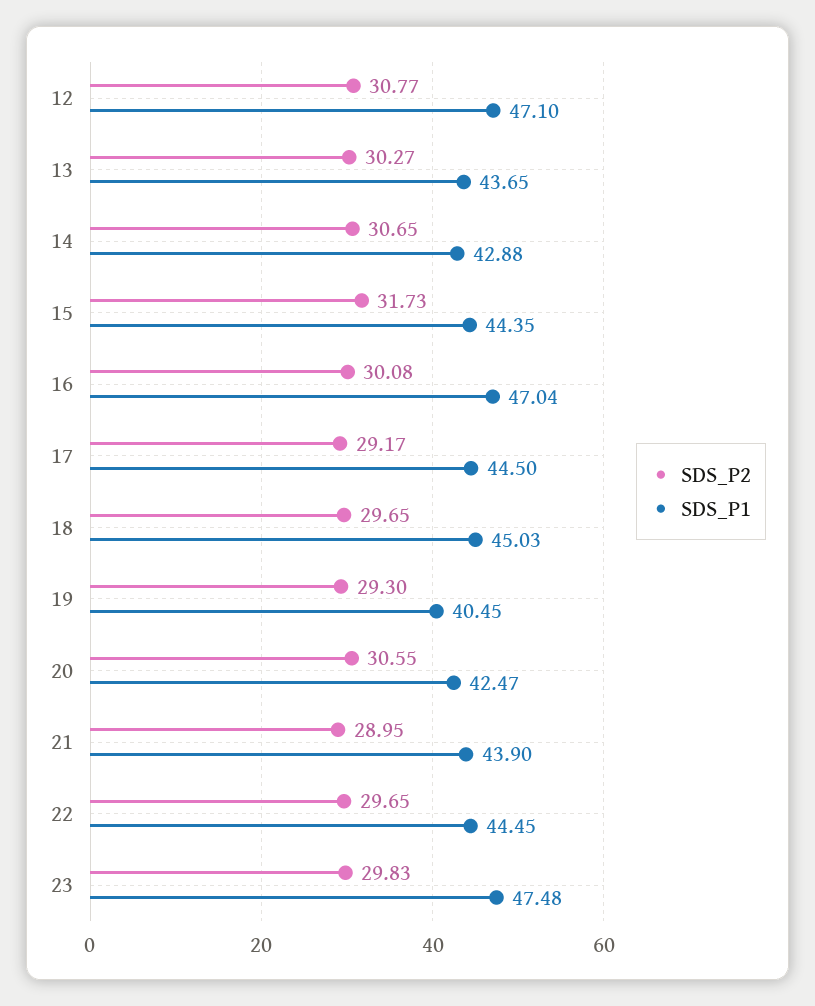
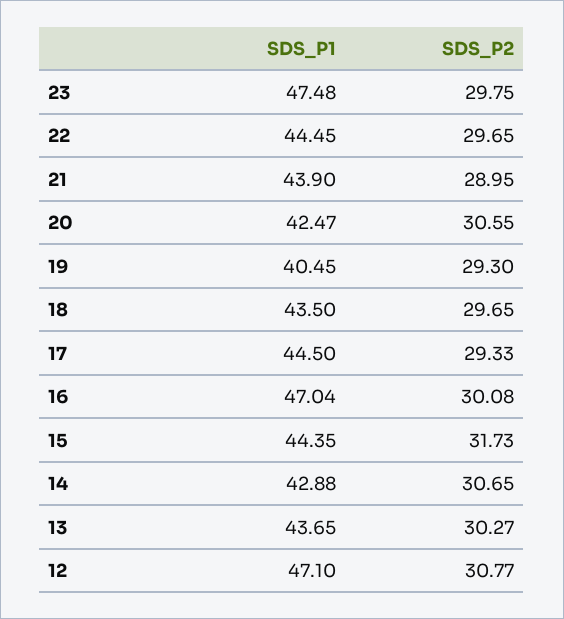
SDS_P2, 17: 29.17 -> 29.33
SDS_P1, 18: 45.03 -> 43.5
SDS_P2, 23: 29.83 -> 29.75

